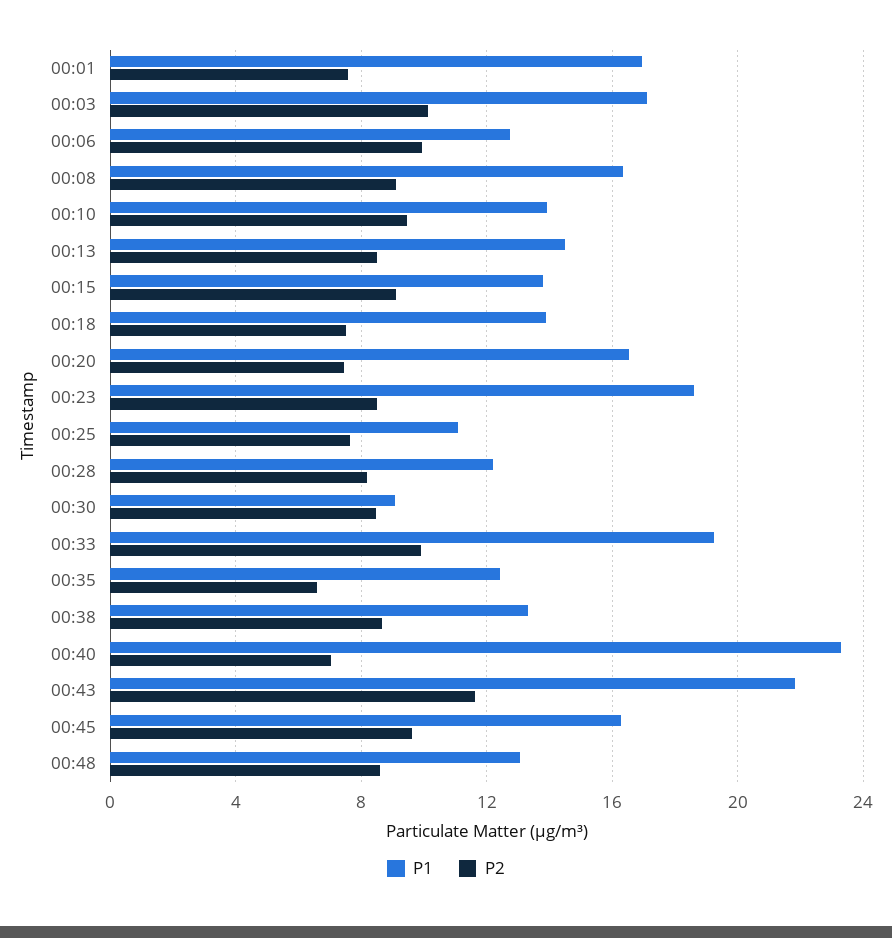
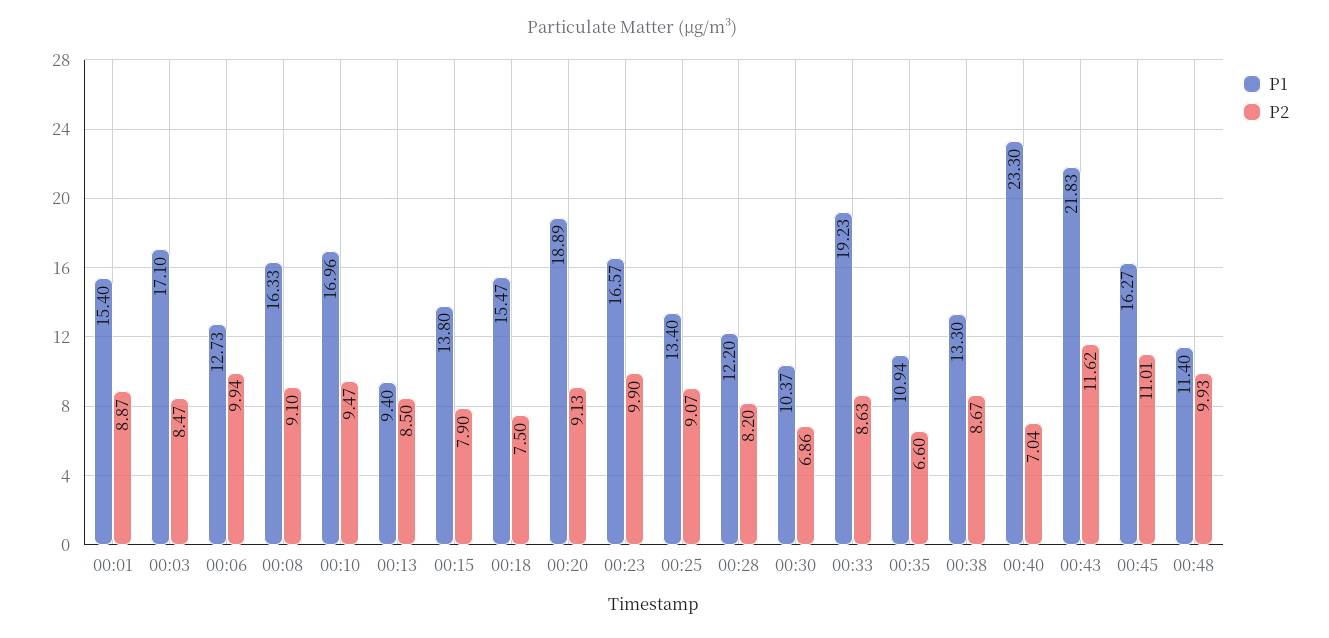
P1, 00:01: 17 -> 15.4
P2, 00:01: 7.5 -> 8.87
P2, 00:03: 10 -> 8.47
P1, 00:10: 14 -> 16.96
P1, 00:13: 14.5 -> 9.4
P2, 00:15: 9 -> 7.9
P1, 00:18: 14 -> 15.47
P1, 00:20: 16.5 -> 18.89
P2, 00:20: 7.5 -> 9.13
P1, 00:23: 18.5 -> 16.57
P2, 00:23: 8.5 -> 9.9
P1, 00:25: 11 -> 13.4
P2, 00:25: 7.5 -> 9.07
P1, 00:30: 9 -> 10.37
P2, 00:30: 8.5 -> 6.86
P2, 00:33: 10 -> 8.63
P1, 00:35: 12.5 -> 10.94
P2, 00:45: 9.5 -> 11.01
P1, 00:48: 13 -> 11.4
P2, 00:48: 8.5 -> 9.93

